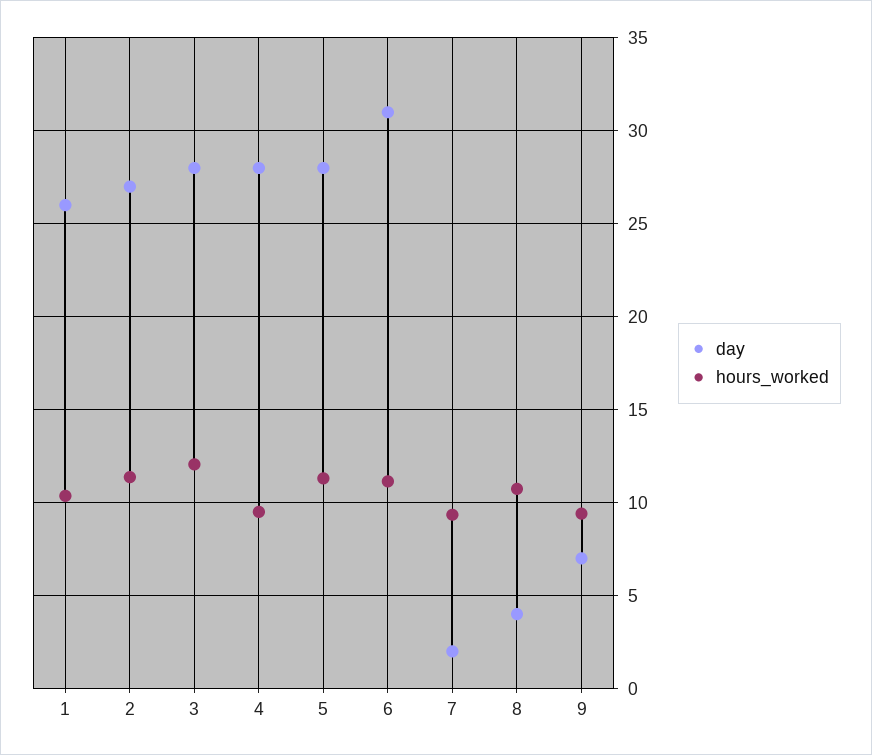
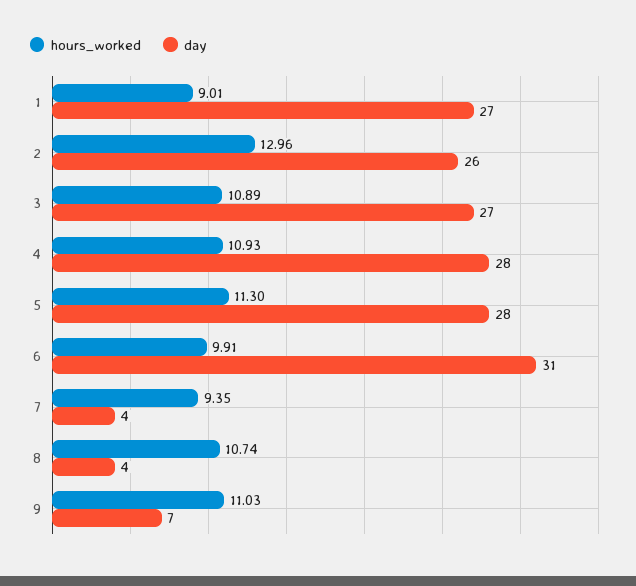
day, 1: 26 -> 27
hours_worked, 1: 10.5 -> 9.01
day, 2: 27 -> 26
hours_worked, 2: 11.5 -> 12.96
day, 3: 28 -> 27
hours_worked, 3: 12 -> 10.89
hours_worked, 4: 9.5 -> 10.93
hours_worked, 6: 11 -> 9.91
day, 7: 2 -> 4
hours_worked, 9: 9.5 -> 11.03

